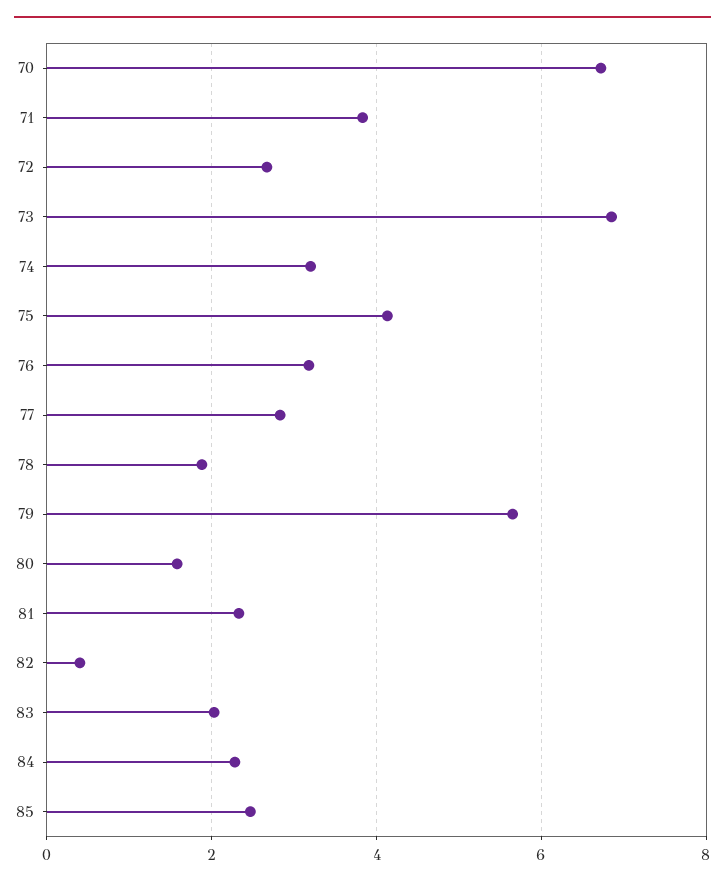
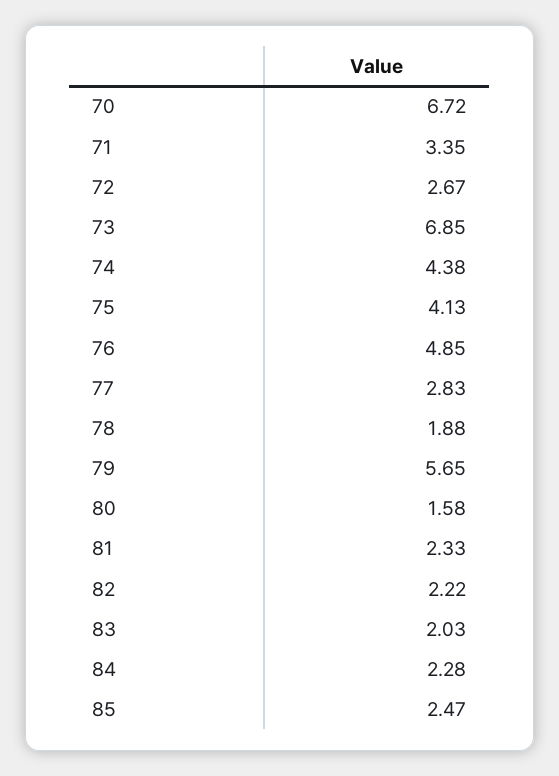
71: 3.8 -> 3.35
74: 3.2 -> 4.38
76: 3.2 -> 4.85
82: 0.4 -> 2.22

